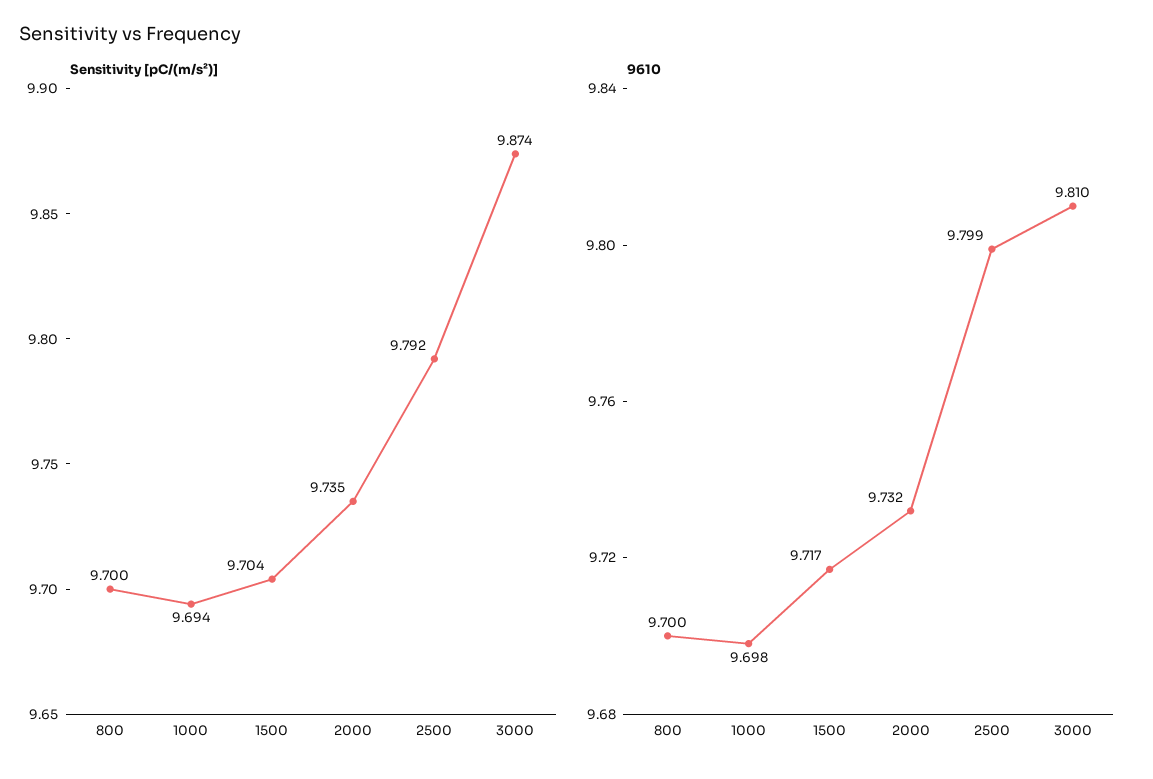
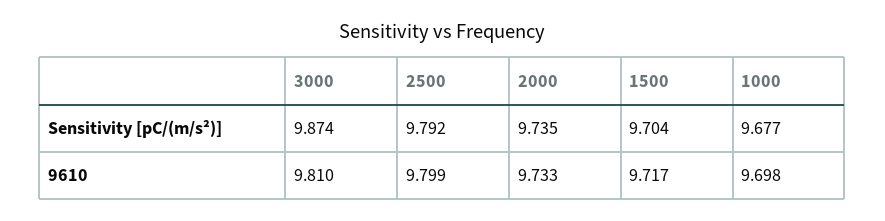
Sensitivity [pC/(m/s²)], 800: 9.7 -> none
Sensitivity [pC/(m/s²)], 1000: 9.694 -> 9.677
9610, 800: 9.7 -> none
9610, 2000: 9.732 -> 9.733

